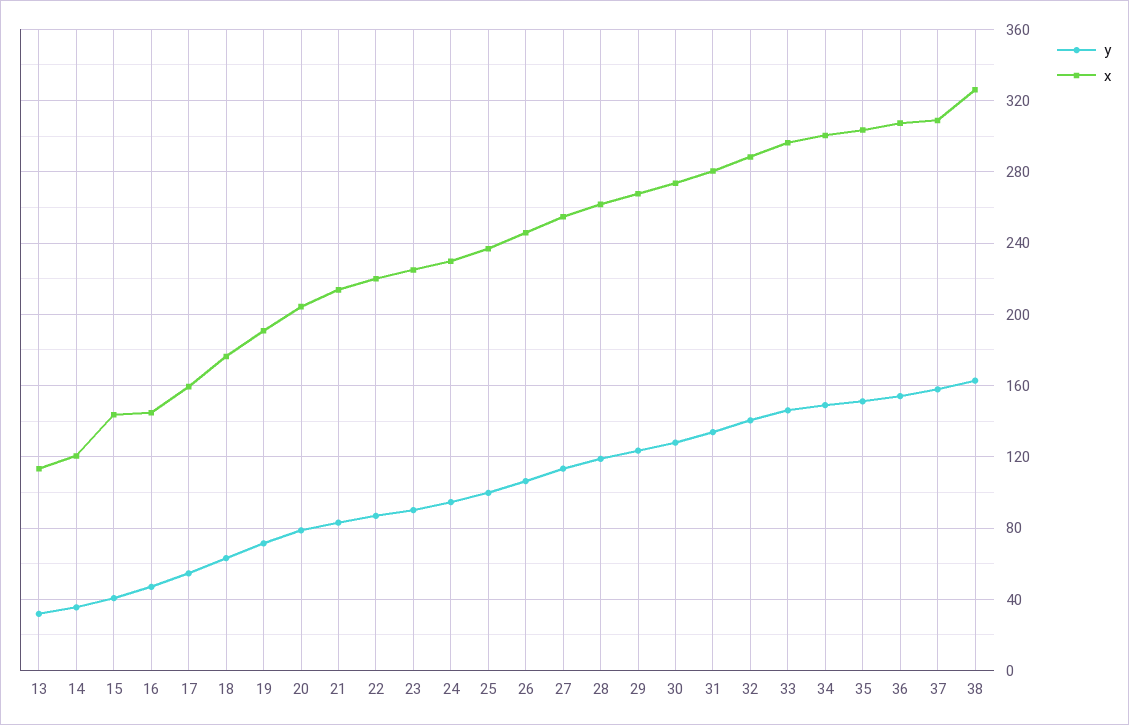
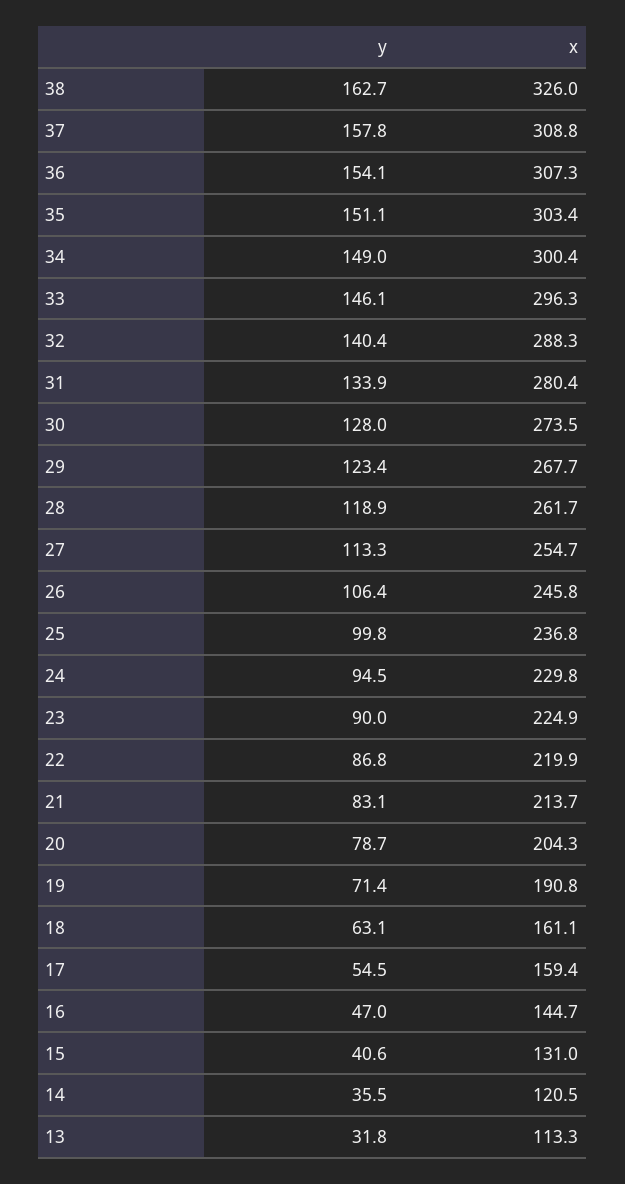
x, 15: 145 -> 131
x, 18: 175 -> 161.1

